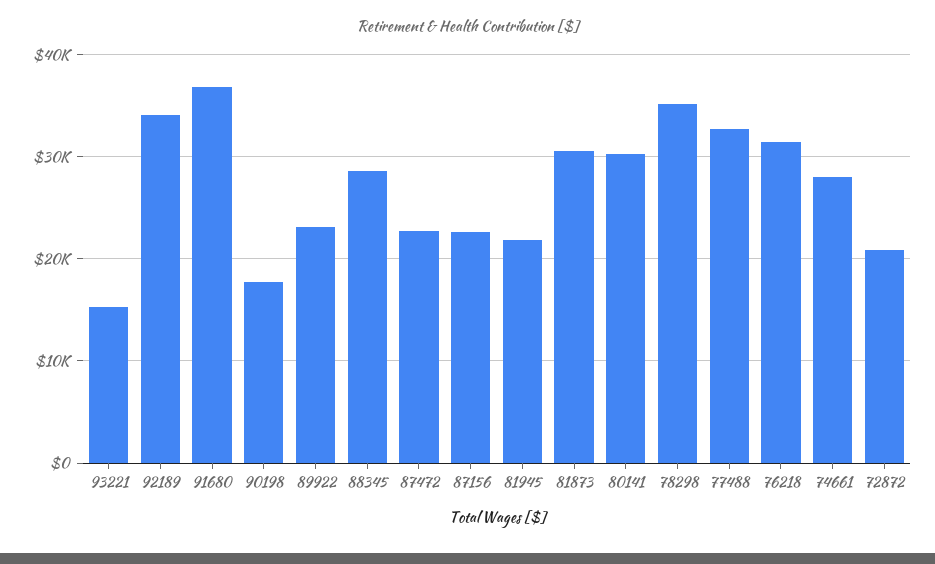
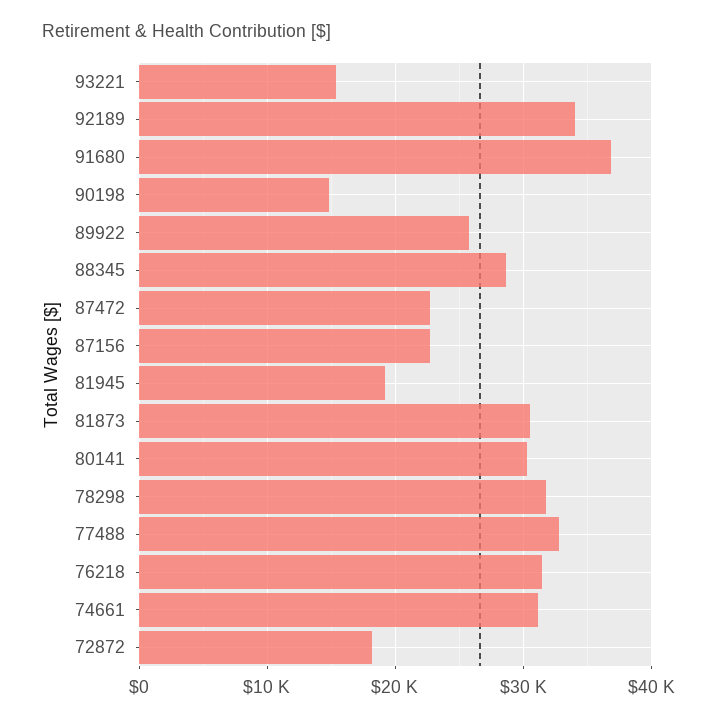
90198: 18000 -> 15000
89922: 23000 -> 26000
81945: 22000 -> 19000
78298: 35000 -> 32000
74661: 28000 -> 31000
72872: 21000 -> 18000

